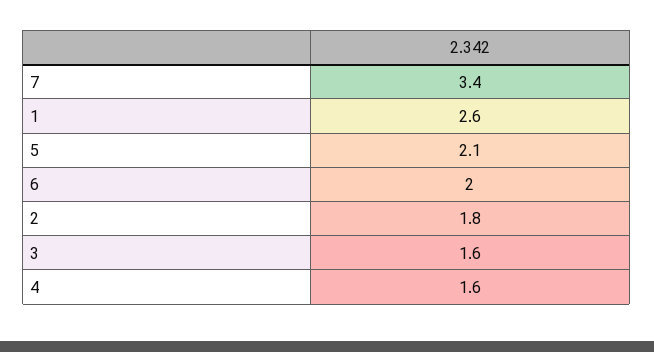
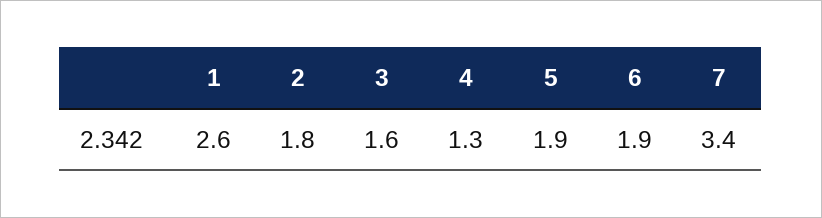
5: 2.1 -> 1.9
6: 2 -> 1.9
4: 1.6 -> 1.3

